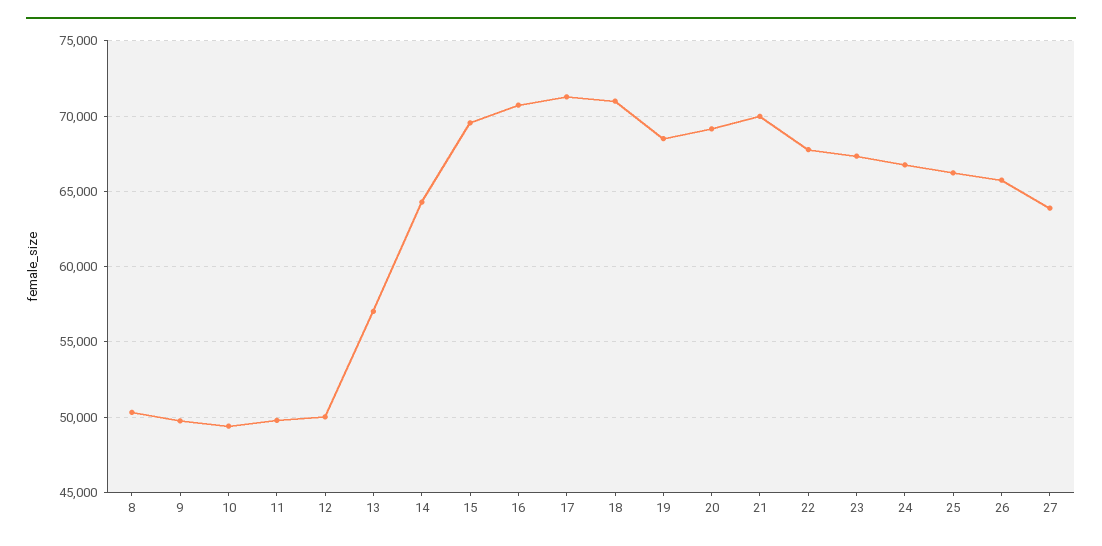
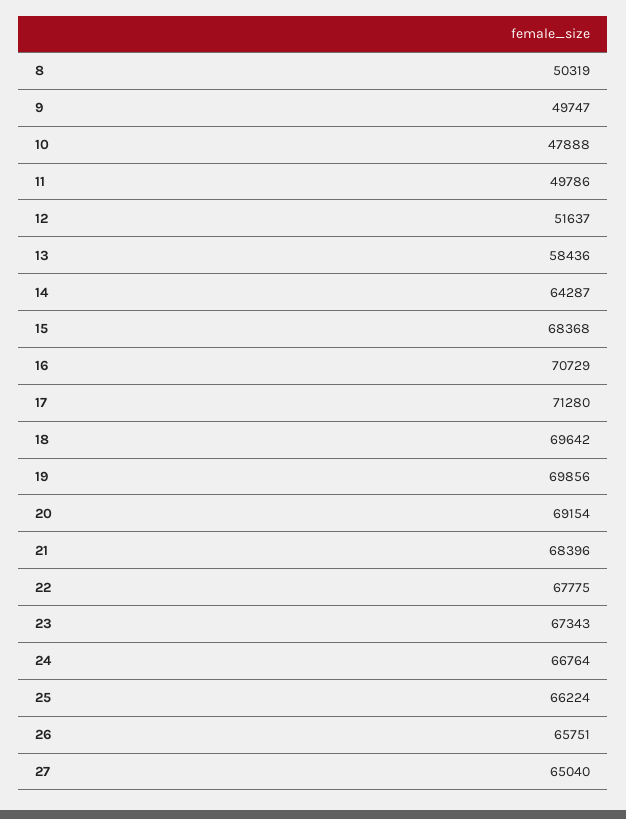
10: 49500 -> 47888
12: 50000 -> 51637
13: 57000 -> 58436
15: 69500 -> 68368
18: 71000 -> 69642
19: 68500 -> 69856
21: 70000 -> 68396
27: 64000 -> 65040

